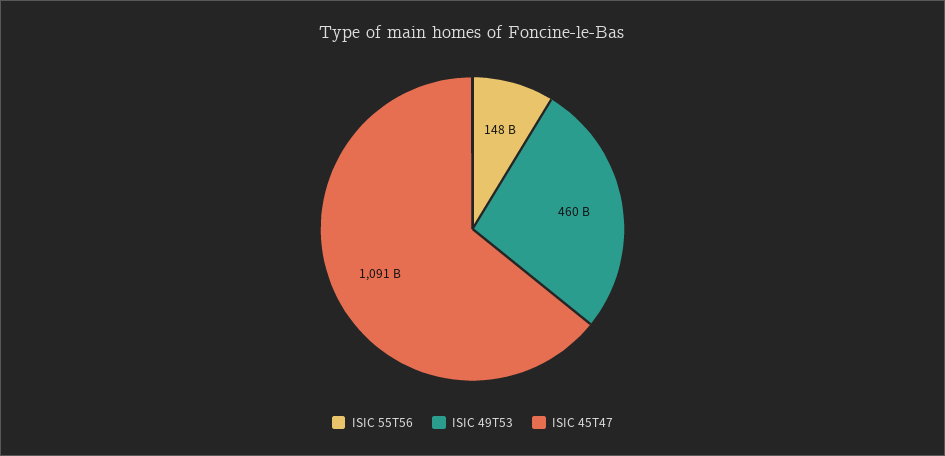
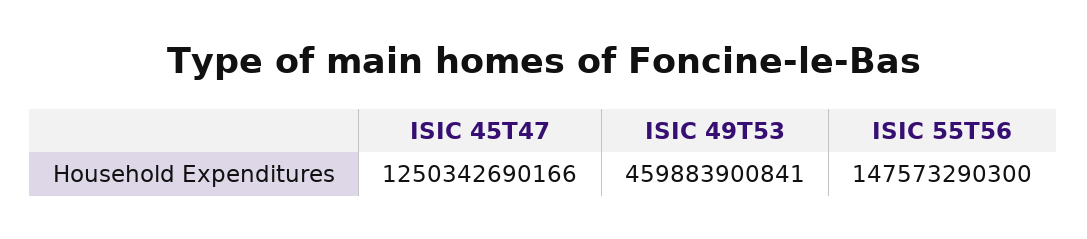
ISIC 45T47: 1091000000000 -> 1250342690166

